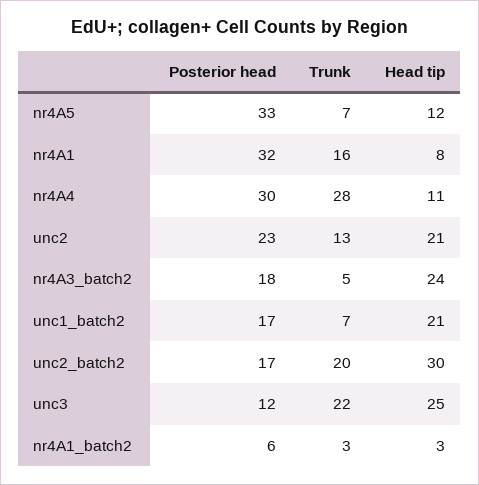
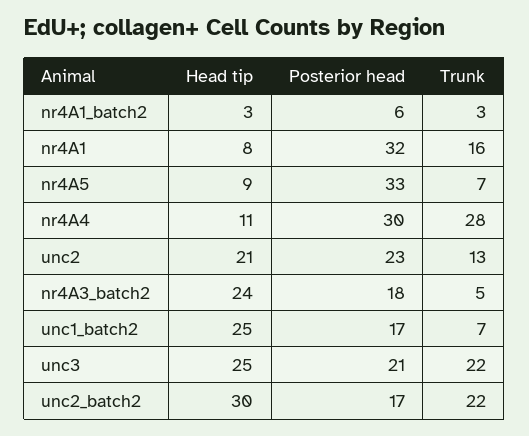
Head tip, nr4A5: 12 -> 9
Head tip, unc1_batch2: 21 -> 25
Trunk, unc2_batch2: 20 -> 22
Posterior head, unc3: 12 -> 21

